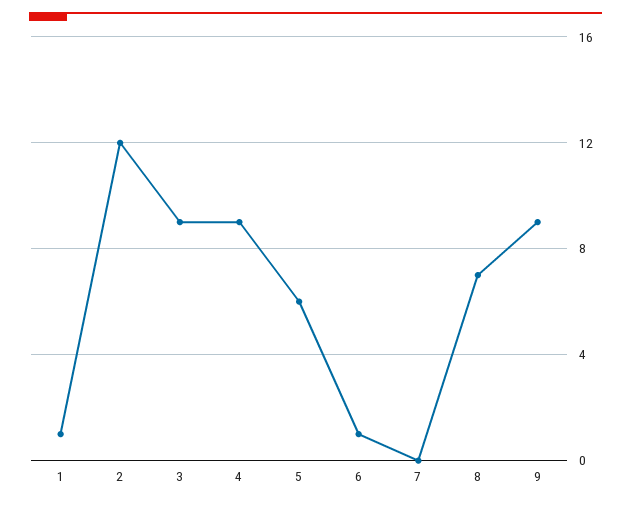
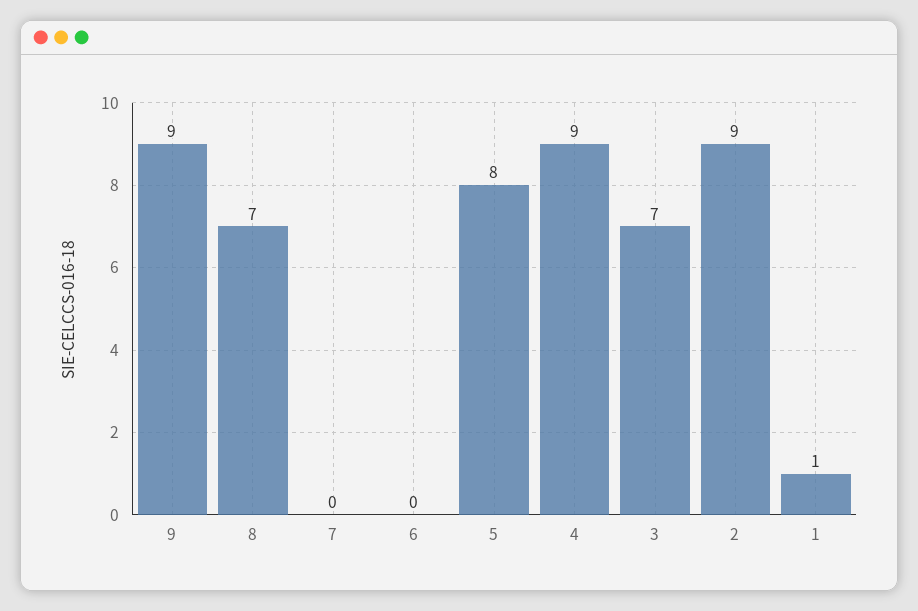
2: 12 -> 9
3: 9 -> 7
5: 6 -> 8
6: 1 -> 0

